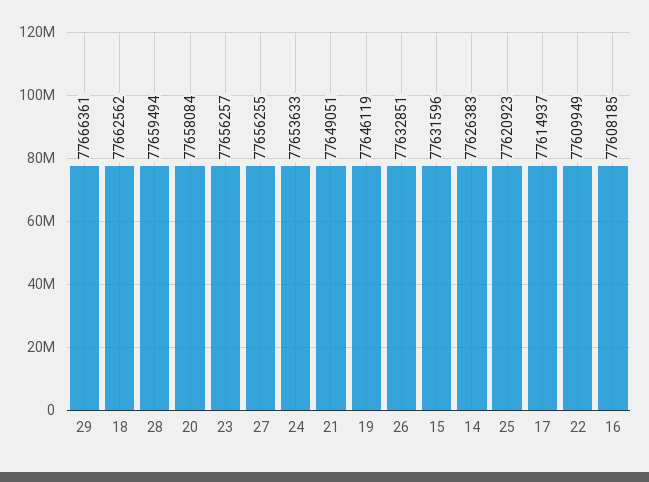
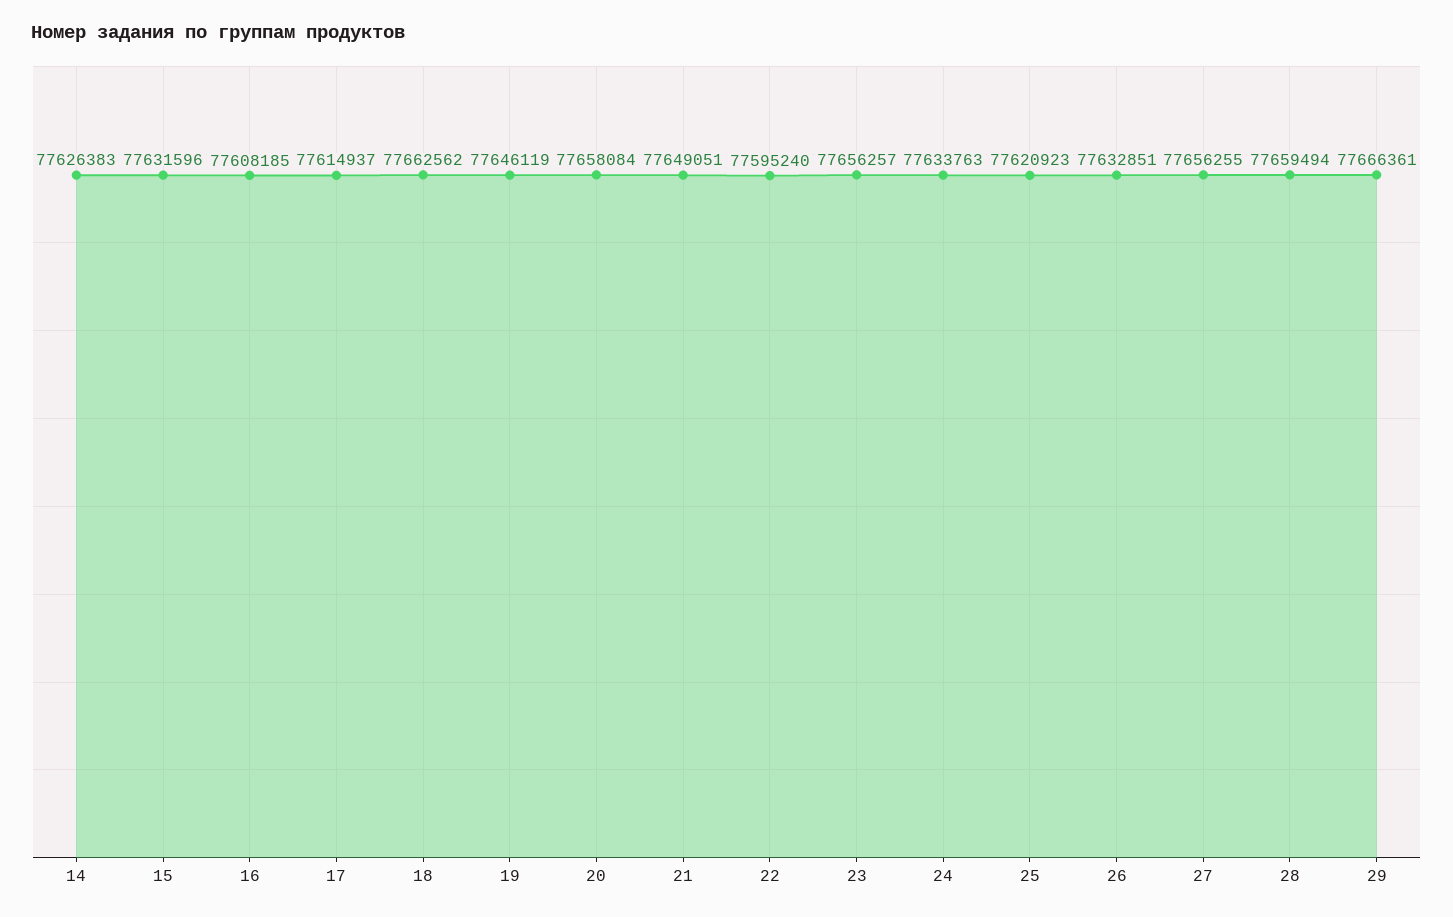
24: 77653633 -> 77633763
22: 77609949 -> 77595240

